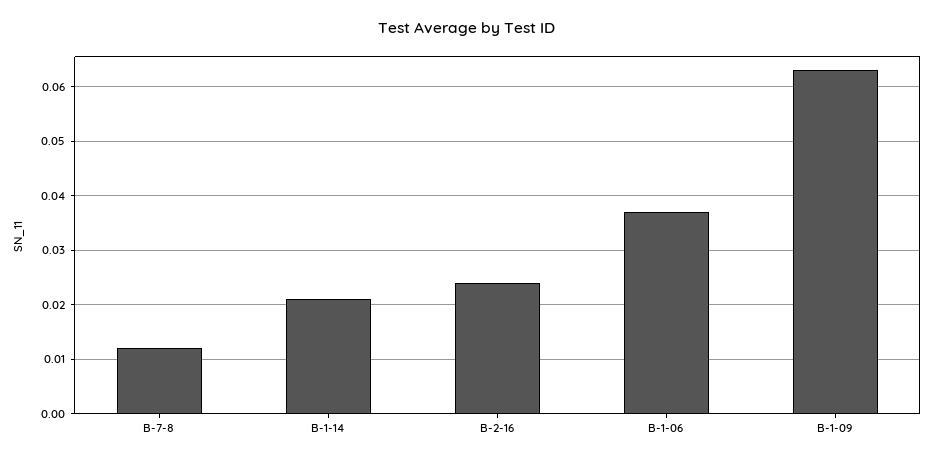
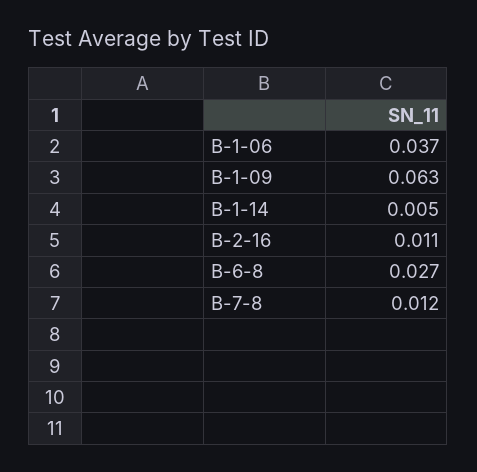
B-1-14: 0.02 -> 0.005
B-2-16: 0.025 -> 0.011
B-6-8: none -> 0.027

